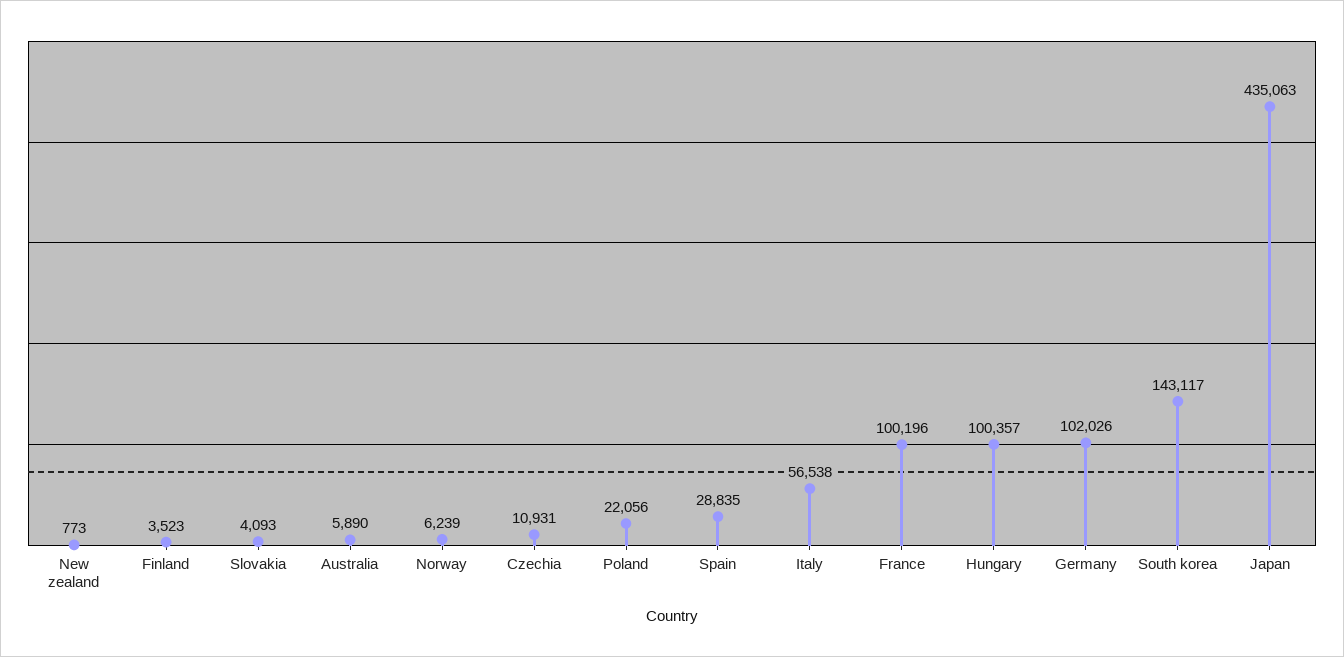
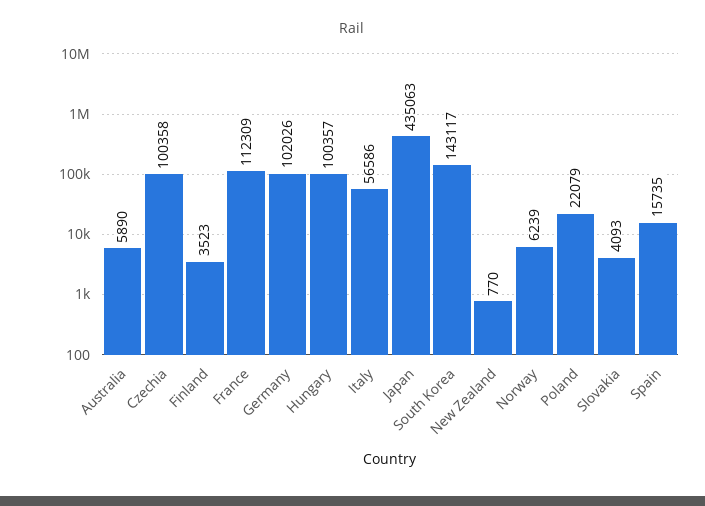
New zealand: 773 -> 770
Czechia: 10931 -> 100358
Poland: 22056 -> 22079
Spain: 28835 -> 15735
Italy: 56538 -> 56586
France: 100196 -> 112309

